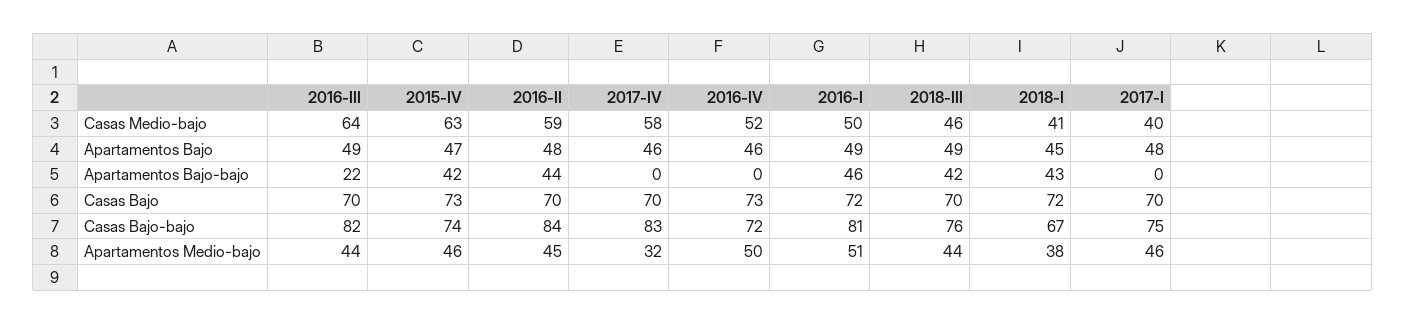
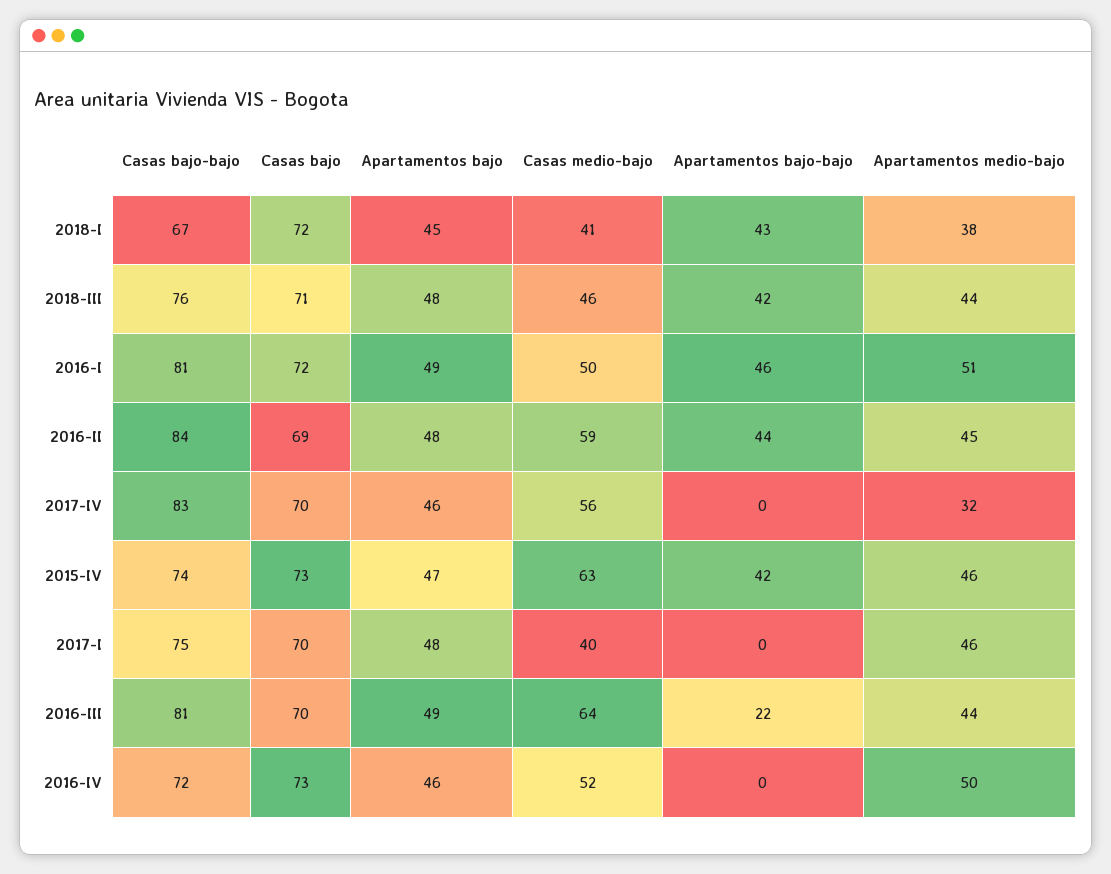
2017-IV, Casas Medio-bajo: 58 -> 56
2018-III, Apartamentos Bajo: 49 -> 48
2016-II, Casas Bajo: 70 -> 69
2018-III, Casas Bajo: 70 -> 71
2016-III, Casas Bajo-bajo: 82 -> 81

